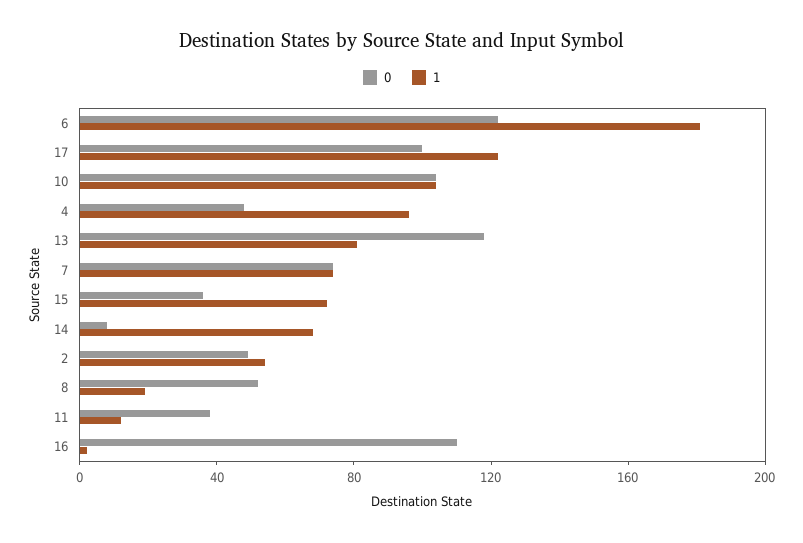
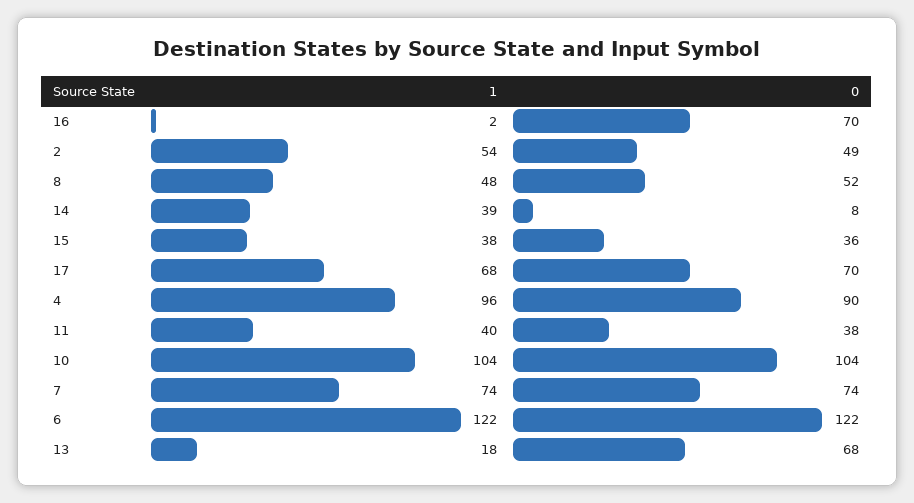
1, 6: 180 -> 122
0, 17: 100 -> 70
1, 17: 120 -> 68
0, 4: 50 -> 90
0, 13: 120 -> 68
1, 13: 80 -> 18
1, 15: 70 -> 38
1, 14: 70 -> 39
1, 8: 20 -> 48
1, 11: 10 -> 40
0, 16: 110 -> 70

